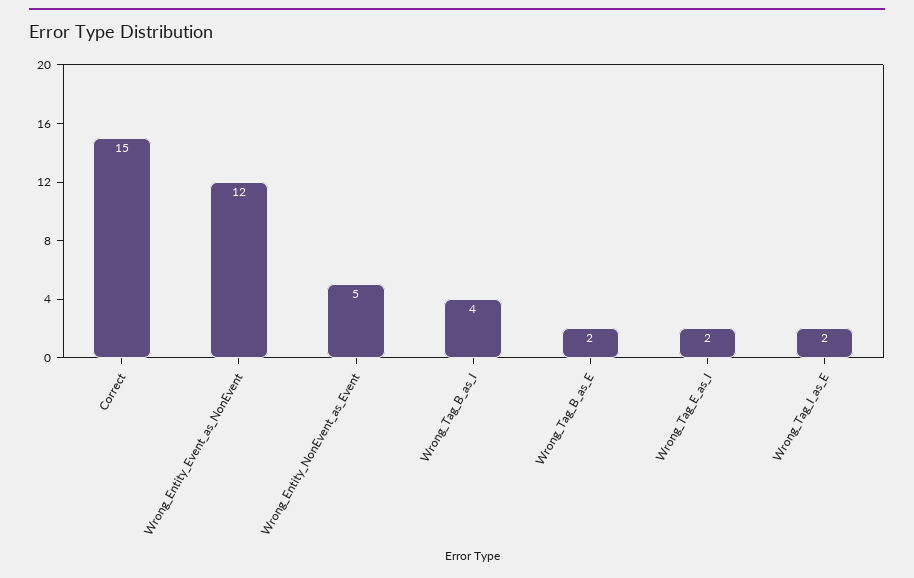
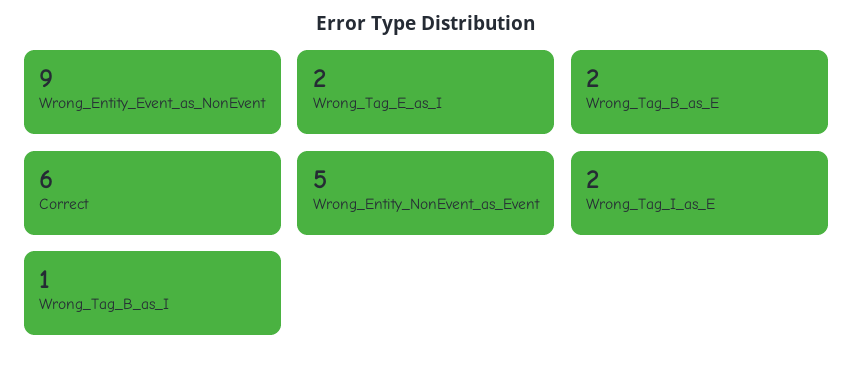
Correct: 15 -> 6
Wrong_Entity_Event_as_NonEvent: 12 -> 9
Wrong_Tag_B_as_I: 4 -> 1

